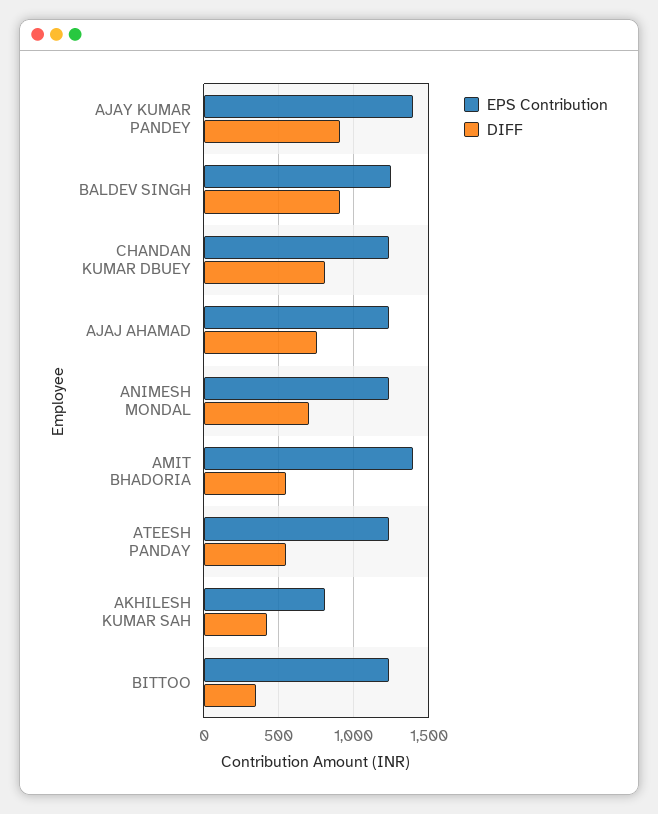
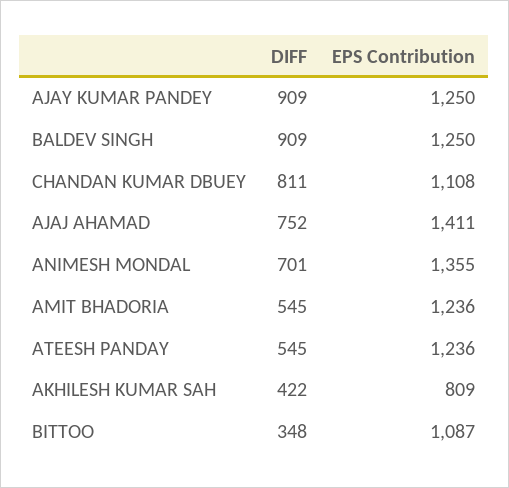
EPS Contribution, AJAY KUMAR PANDEY: 1400 -> 1250
EPS Contribution, CHANDAN KUMAR DBUEY: 1250 -> 1108
EPS Contribution, AJAJ AHAMAD: 1250 -> 1411
EPS Contribution, ANIMESH MONDAL: 1250 -> 1355
EPS Contribution, AMIT BHADORIA: 1400 -> 1236
EPS Contribution, BITTOO: 1250 -> 1087

